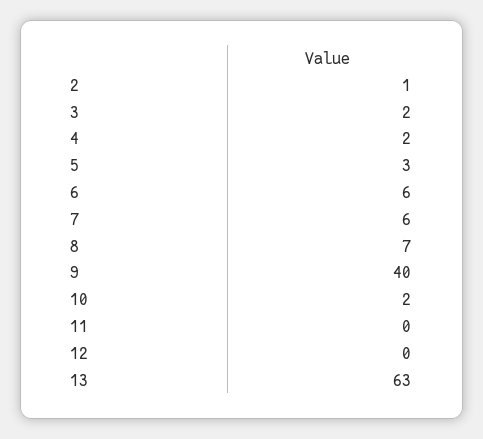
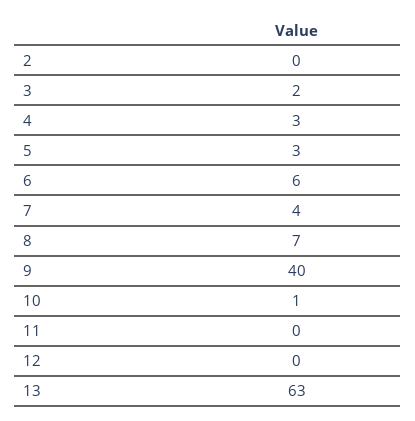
2: 1 -> 0
4: 2 -> 3
7: 6 -> 4
10: 2 -> 1

